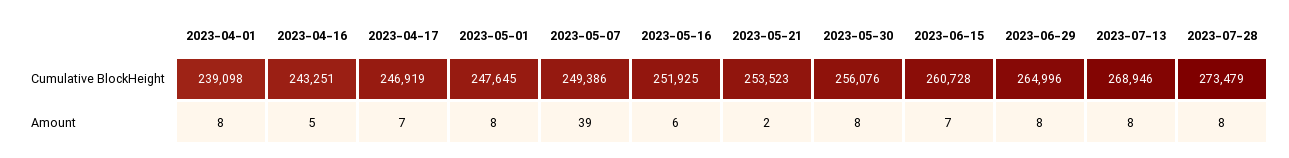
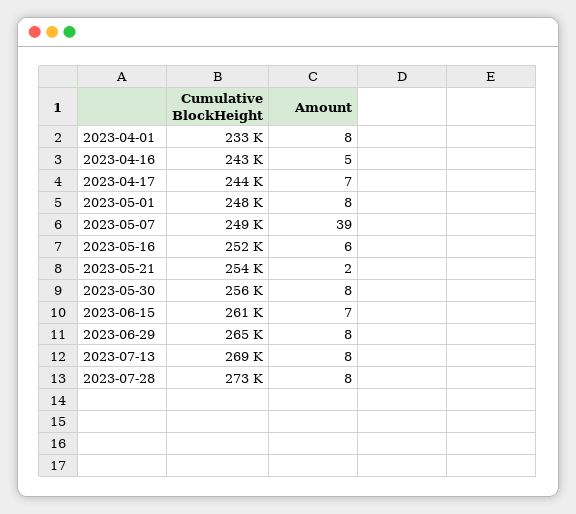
2023-04-01, Cumulative BlockHeight: 239098 -> 233000
2023-04-17, Cumulative BlockHeight: 246919 -> 244000

